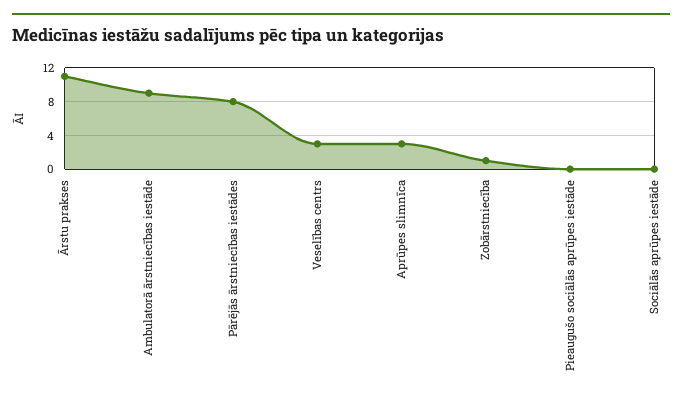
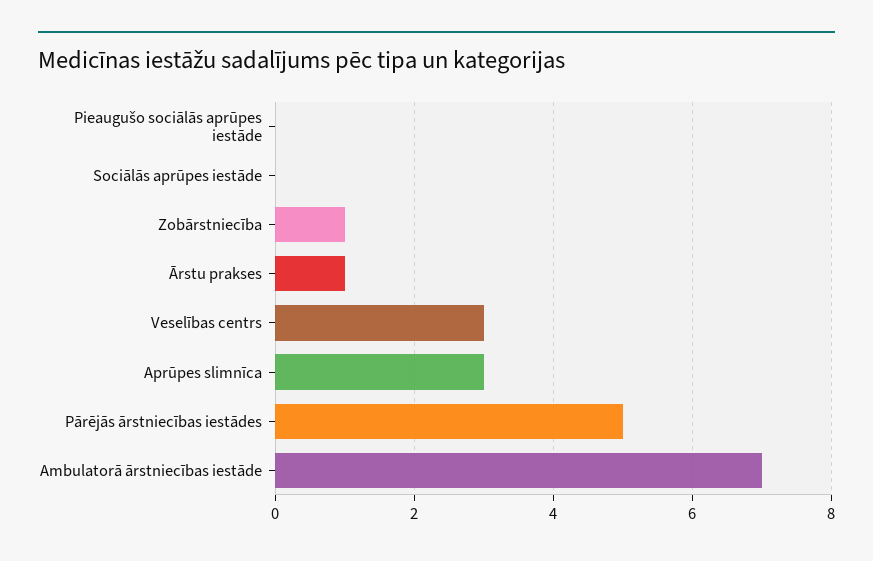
Ārstu prakses: 11 -> 1
Ambulatorā ārstniecības iestāde: 9 -> 7
Pārējās ārstniecības iestādes: 8 -> 5

